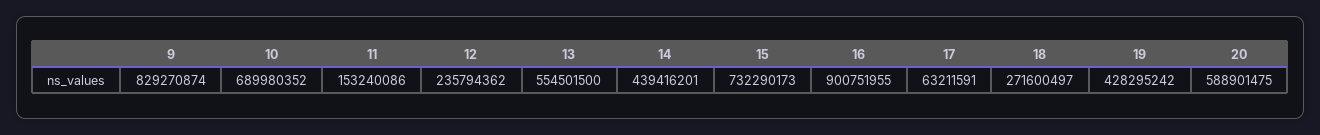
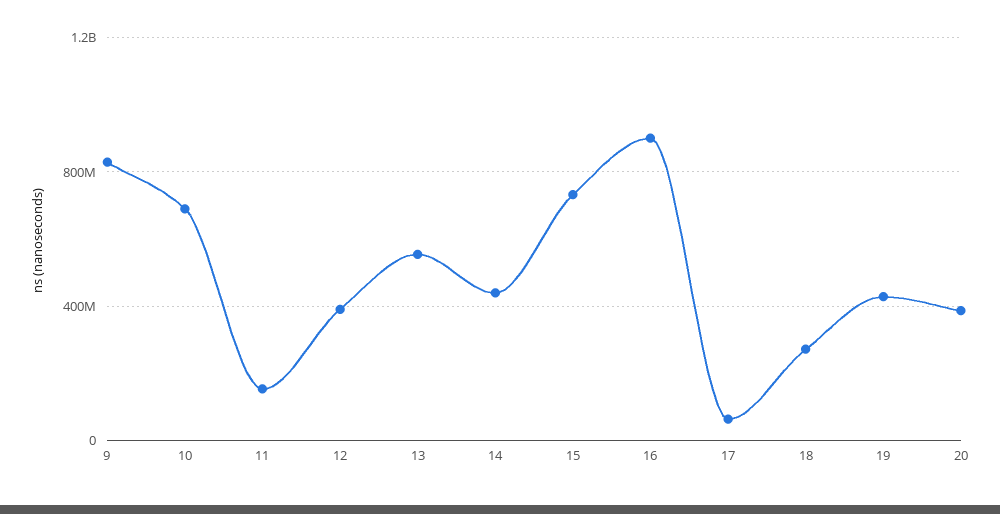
12: 235794362 -> 400000000
20: 588901475 -> 400000000

